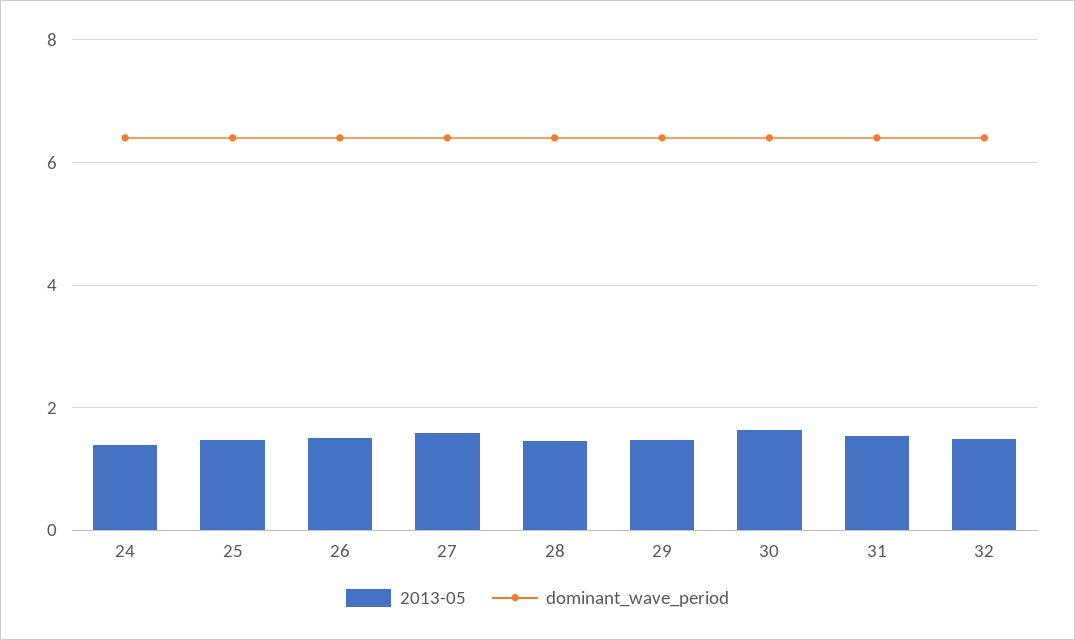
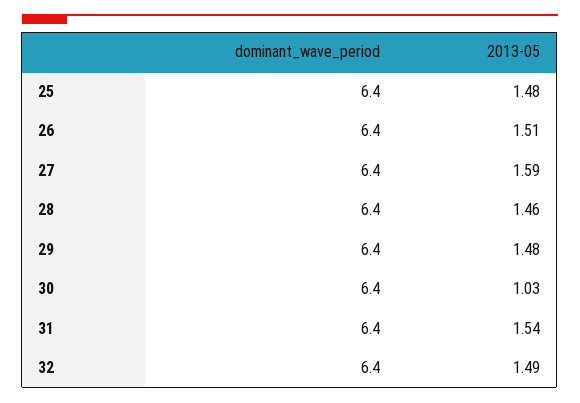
2013-05, 24: 1.4 -> none
dominant_wave_period, 24: 6.4 -> none
2013-05, 30: 1.6 -> 1.03

